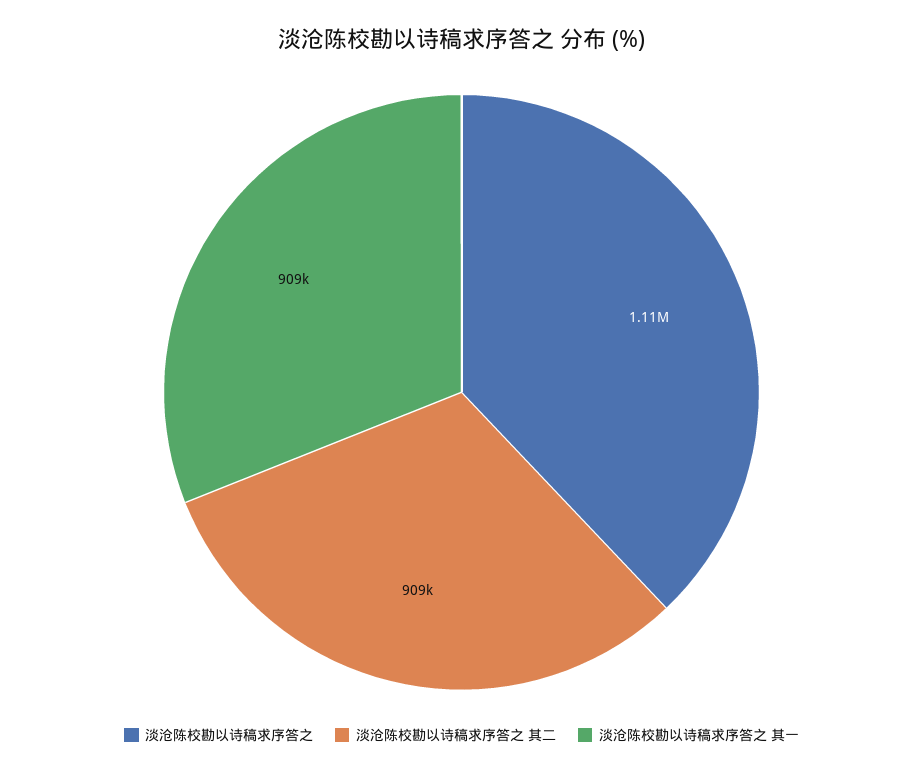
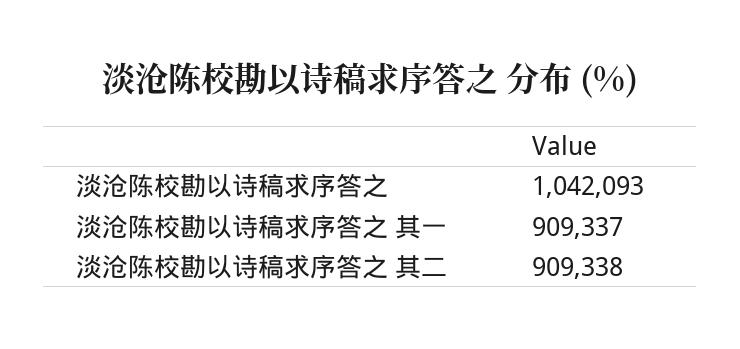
淡沧陈校勘以诗稿求序答之: 1110000 -> 1042093

